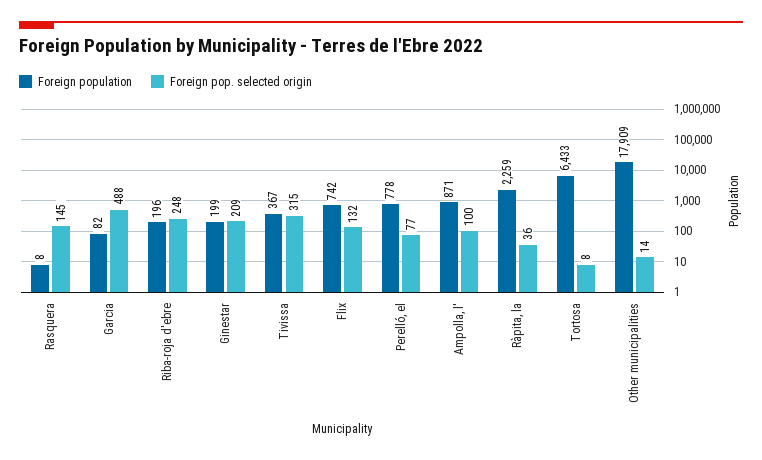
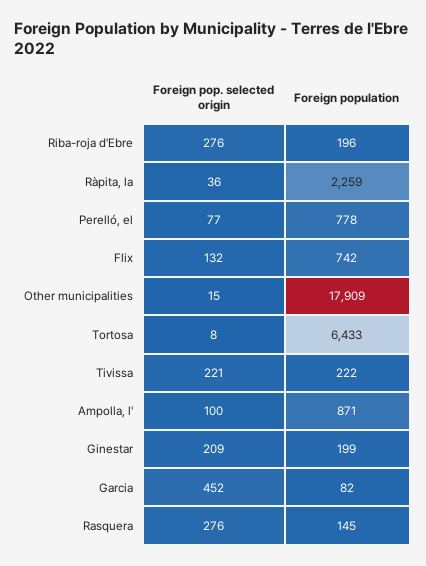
Foreign population, Rasquera: 8 -> 145
Foreign pop. selected origin, Rasquera: 145 -> 276
Foreign pop. selected origin, Garcia: 488 -> 452
Foreign pop. selected origin, Riba-roja d'ebre: 248 -> 276
Foreign population, Tivissa: 367 -> 222
Foreign pop. selected origin, Tivissa: 315 -> 221
Foreign pop. selected origin, Other municipalities: 14 -> 15

